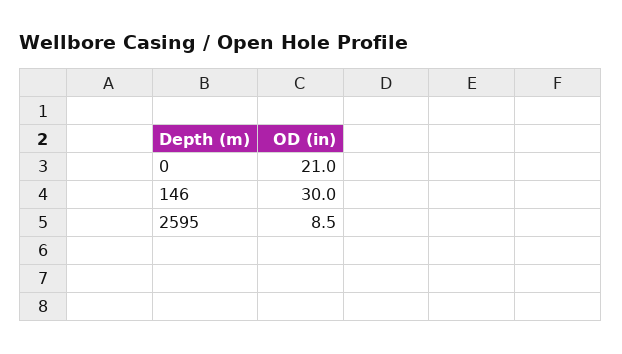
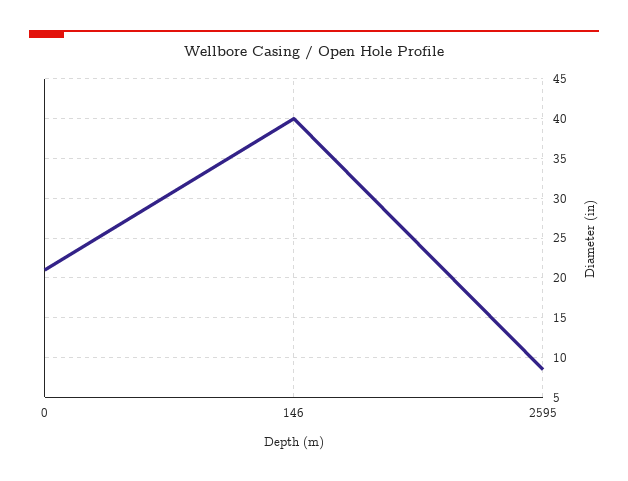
146: 30 -> 40

